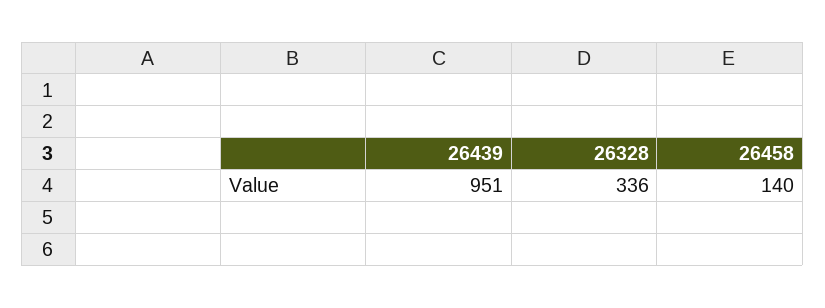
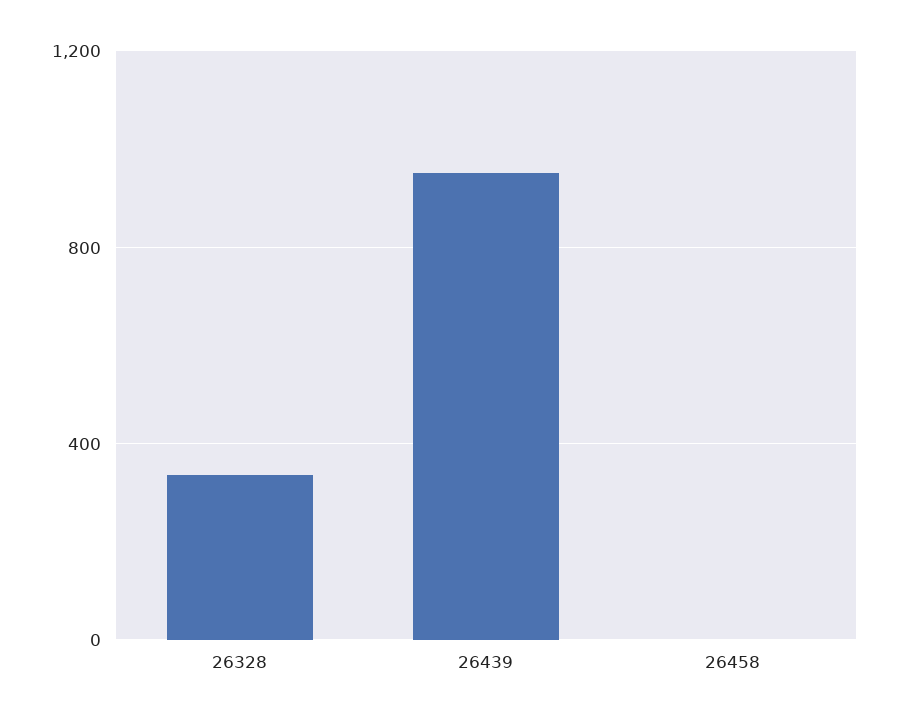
26458: 140 -> 0

